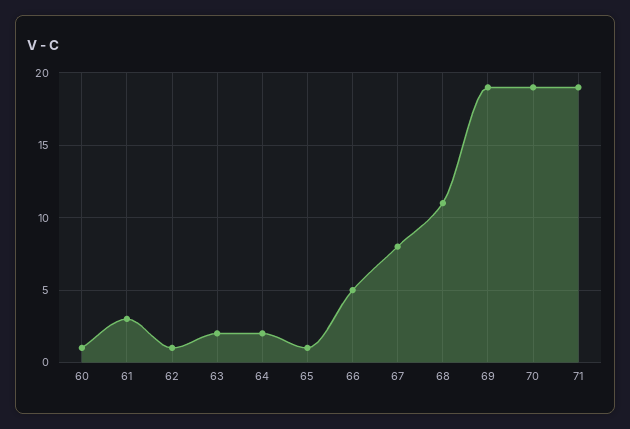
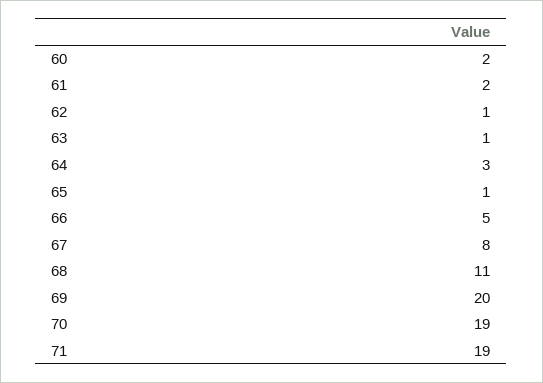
60: 1 -> 2
61: 3 -> 2
63: 2 -> 1
64: 2 -> 3
69: 19 -> 20

